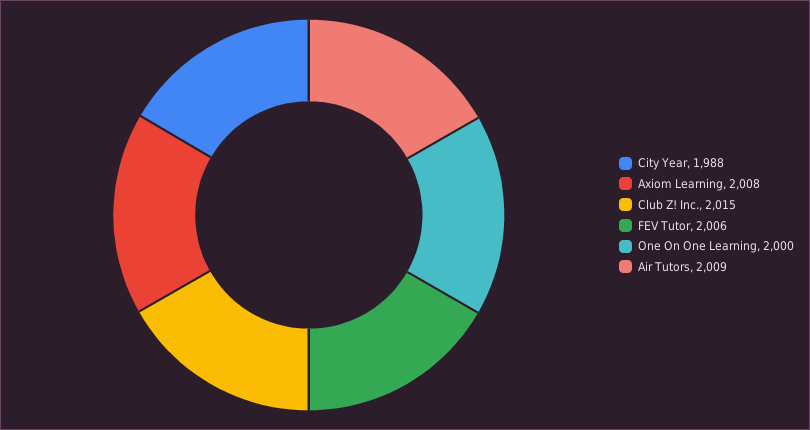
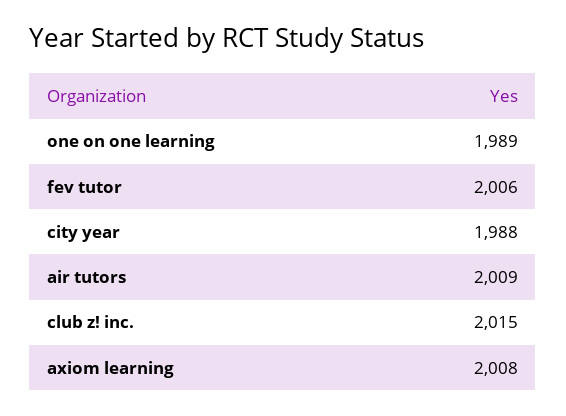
One On One Learning: 2000 -> 1989

